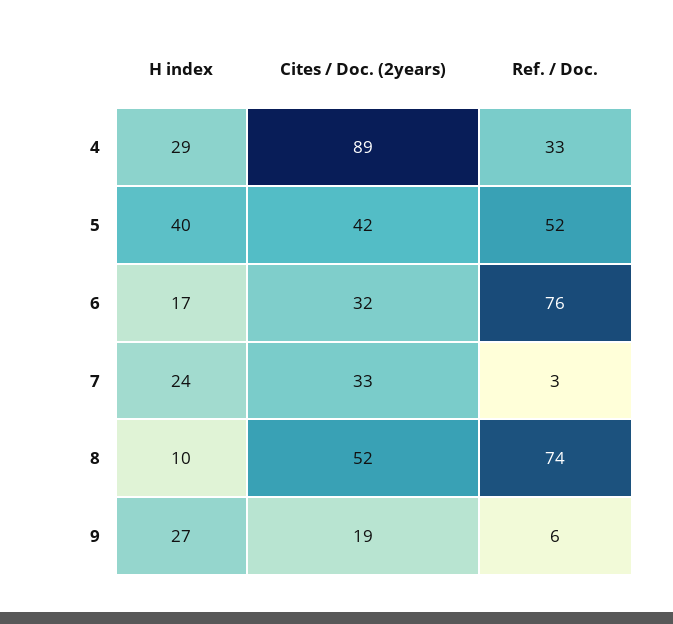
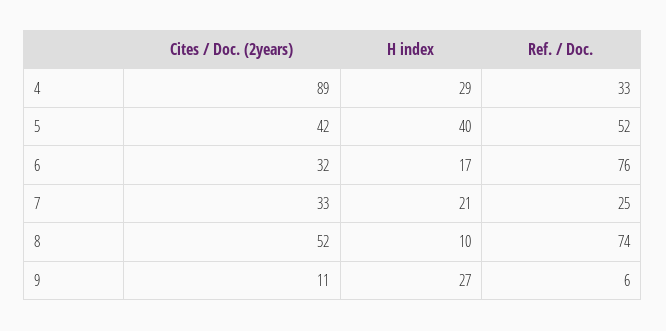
H index, 7: 24 -> 21
Ref. / Doc., 7: 3 -> 25
Cites / Doc. (2years), 9: 19 -> 11

